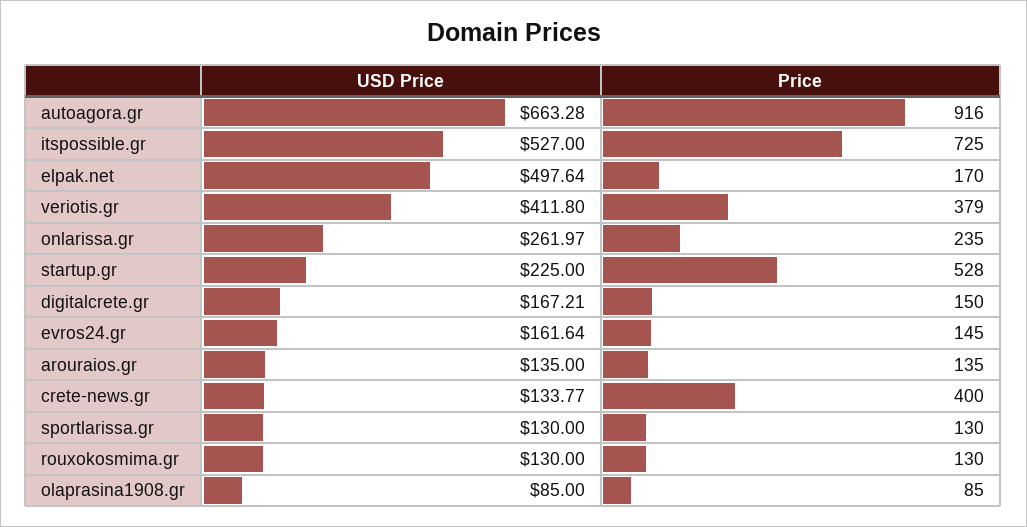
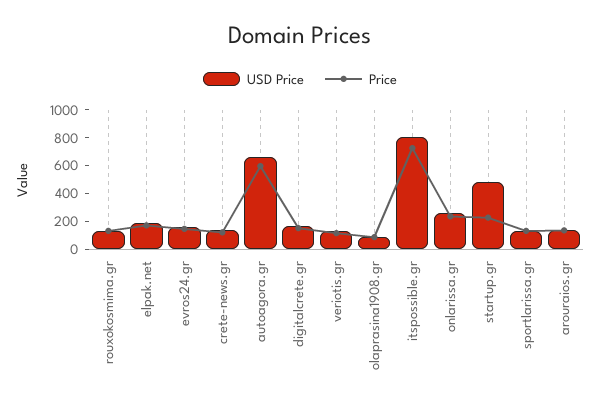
Price, autoagora.gr: 916 -> 600
USD Price, itspossible.gr: 527 -> 800
USD Price, elpak.net: 497.64 -> 200
USD Price, veriotis.gr: 411.8 -> 100
Price, veriotis.gr: 379 -> 100
USD Price, startup.gr: 225 -> 500
Price, startup.gr: 528 -> 200
Price, crete-news.gr: 400 -> 100

